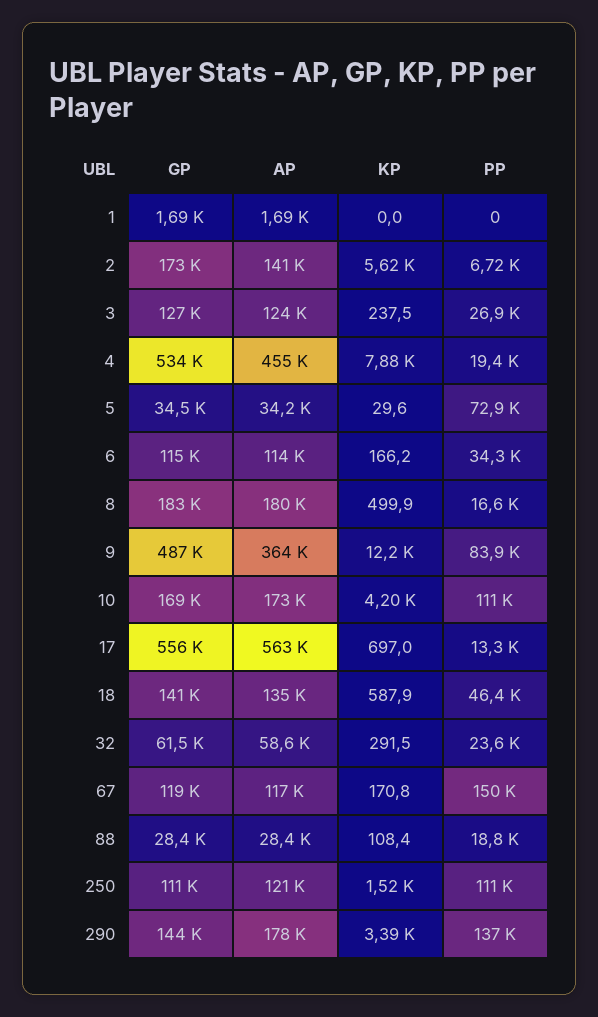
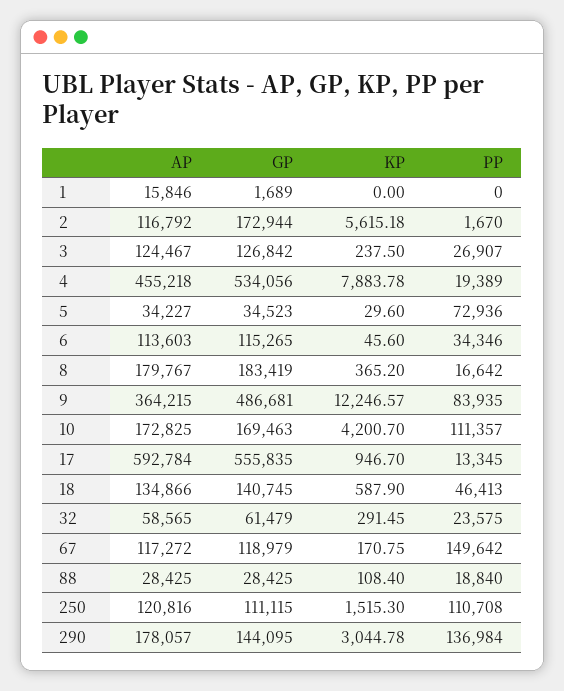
AP, 1: 1690 -> 15846
AP, 2: 141000 -> 116792
PP, 2: 6720 -> 1670
KP, 6: 166.2 -> 45.6
KP, 8: 499.9 -> 365.2
AP, 17: 563000 -> 592784
KP, 17: 697 -> 946.7
KP, 290: 3390 -> 3044.78

